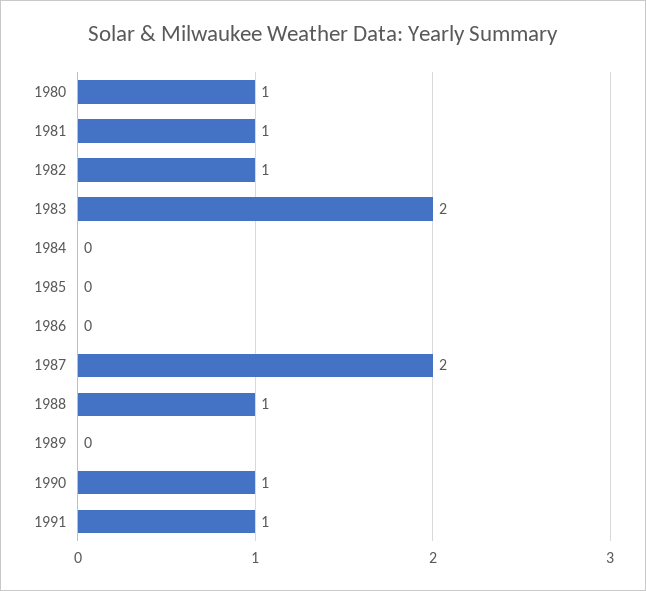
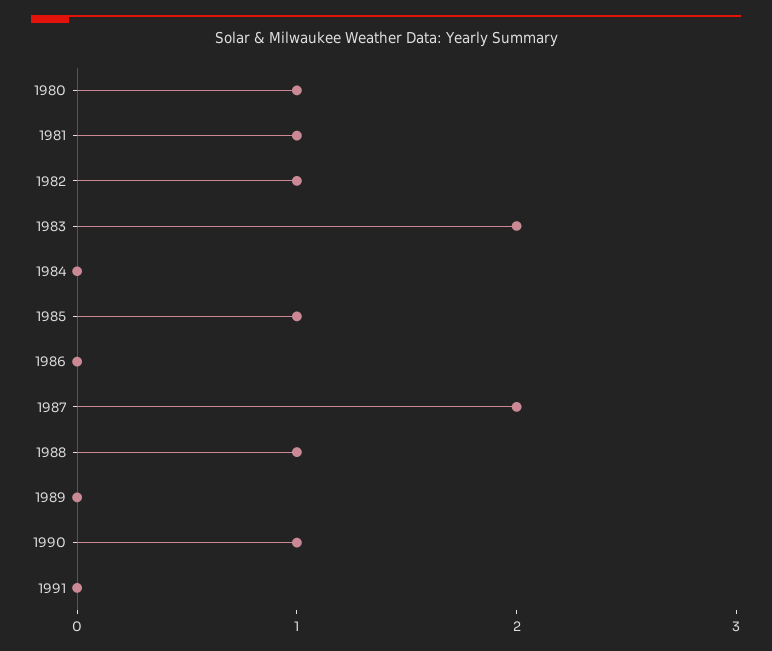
1985: 0 -> 1
1991: 1 -> 0

